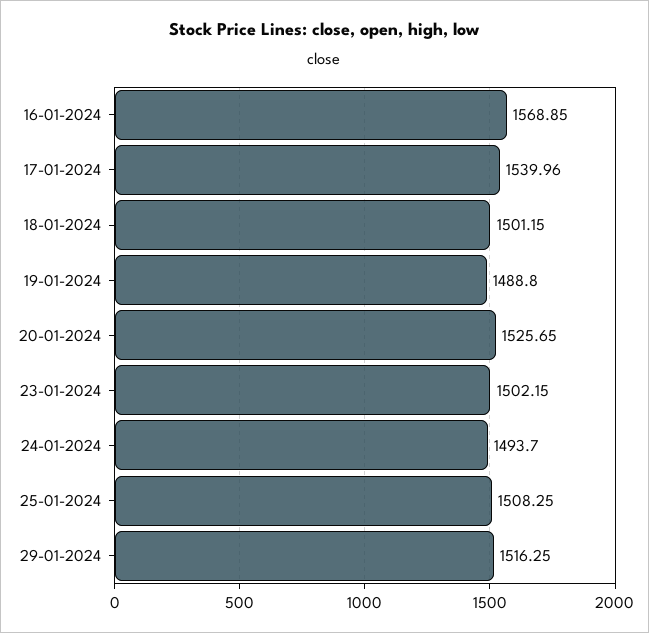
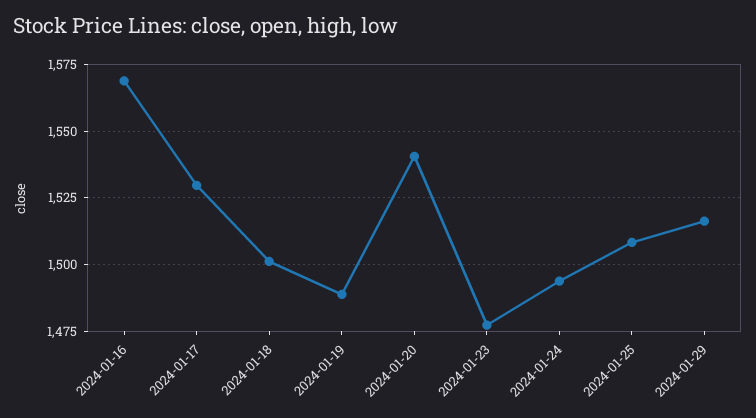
17-01-2024: 1539.96 -> 1530
20-01-2024: 1525.65 -> 1540
23-01-2024: 1502.15 -> 1477.5

